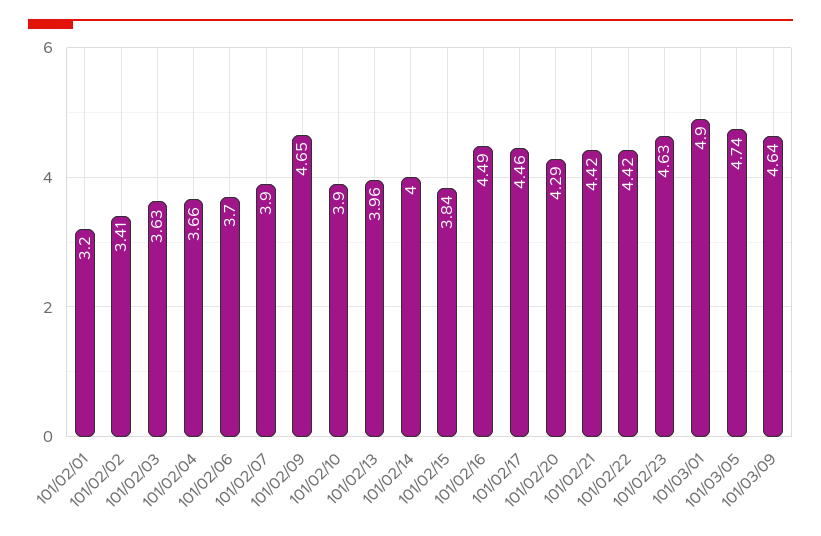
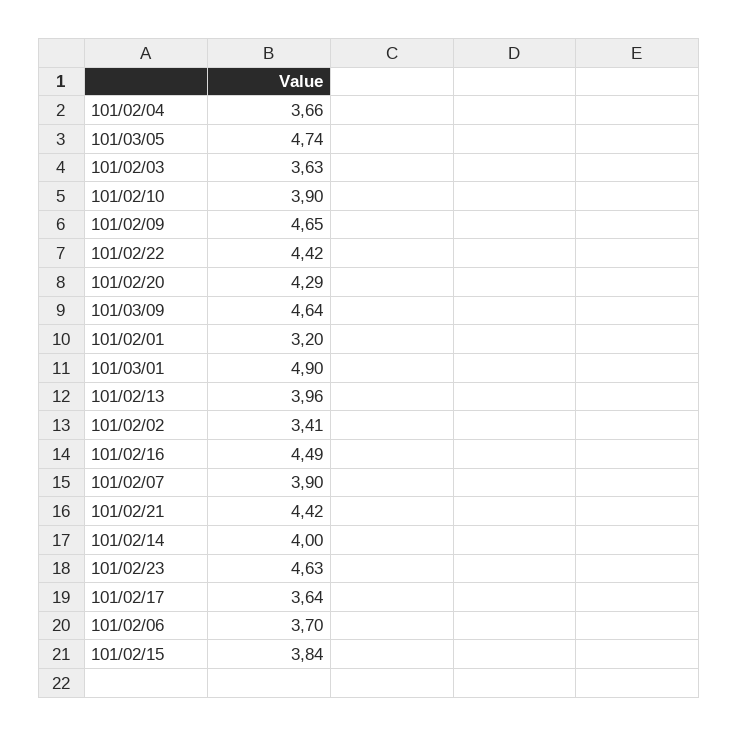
101/02/17: 4.46 -> 3.64

